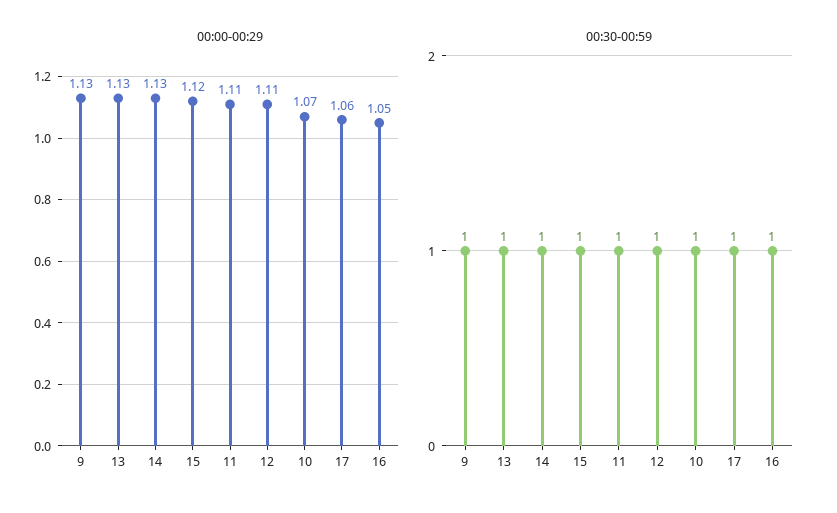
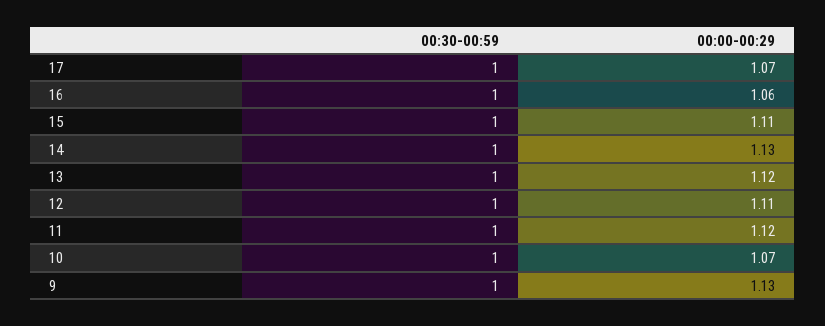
00:00-00:29, 13: 1.13 -> 1.12
00:00-00:29, 15: 1.12 -> 1.11
00:00-00:29, 11: 1.11 -> 1.12
00:00-00:29, 17: 1.06 -> 1.07
00:00-00:29, 16: 1.05 -> 1.06

